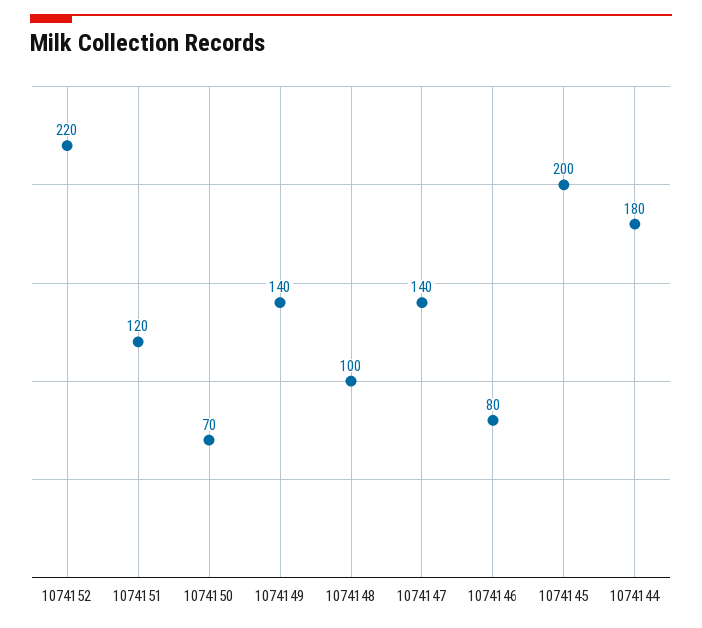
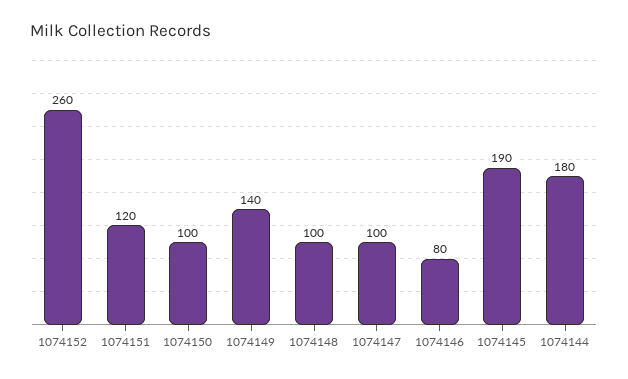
1074152: 220 -> 260
1074150: 70 -> 100
1074147: 140 -> 100
1074145: 200 -> 190

